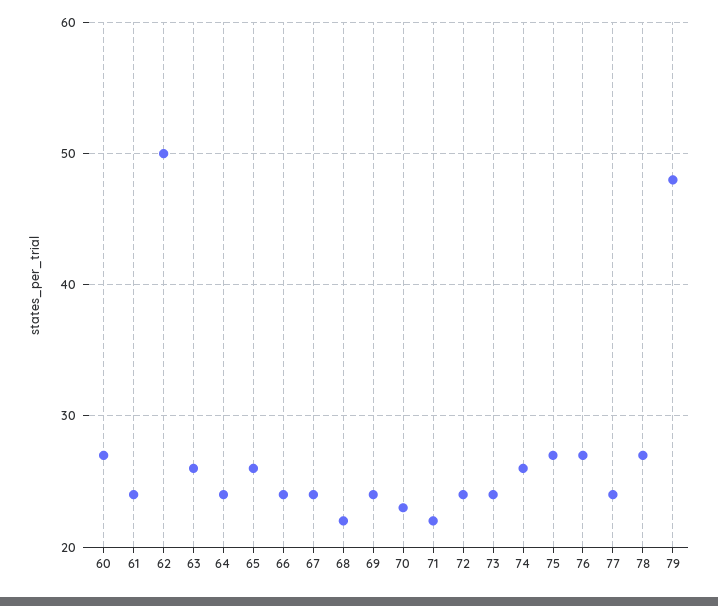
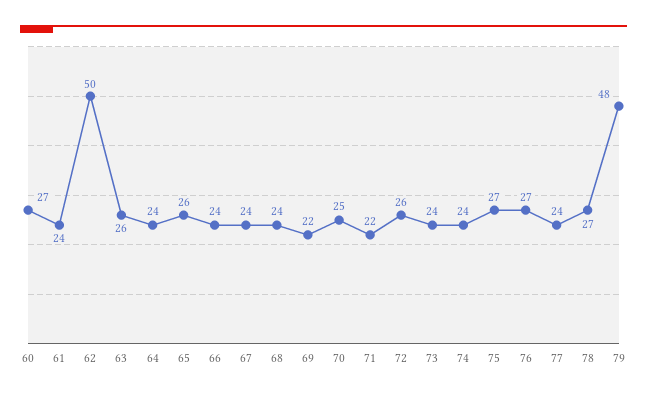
68: 22 -> 24
69: 24 -> 22
70: 23 -> 25
72: 24 -> 26
74: 26 -> 24

